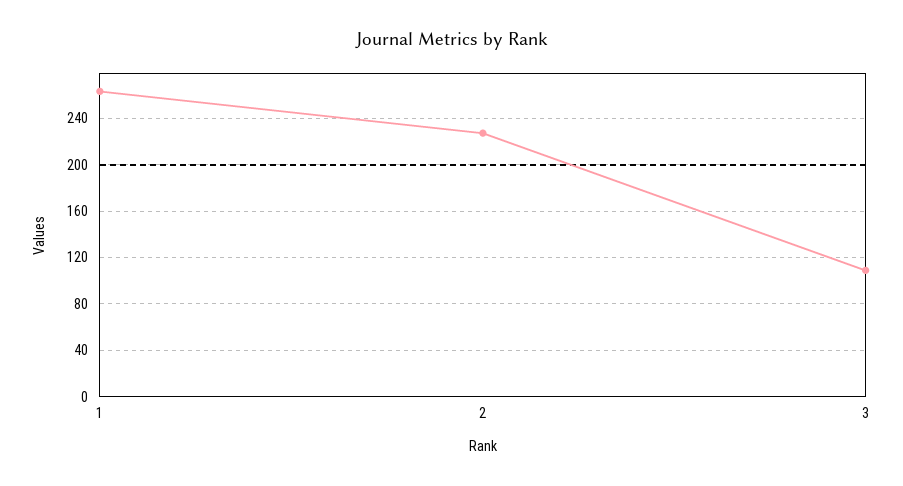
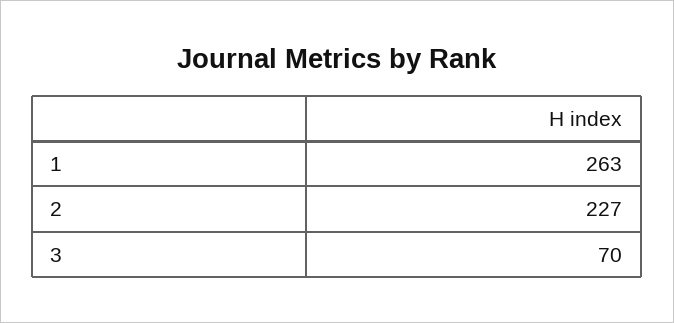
3: 110 -> 70

